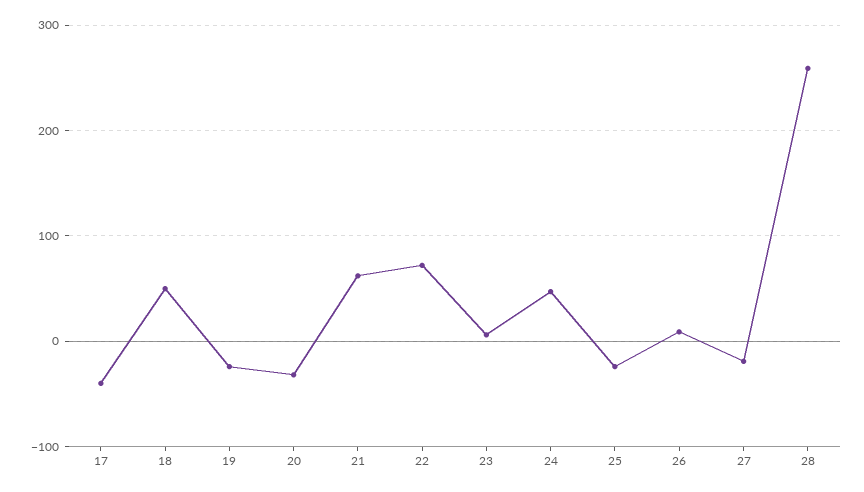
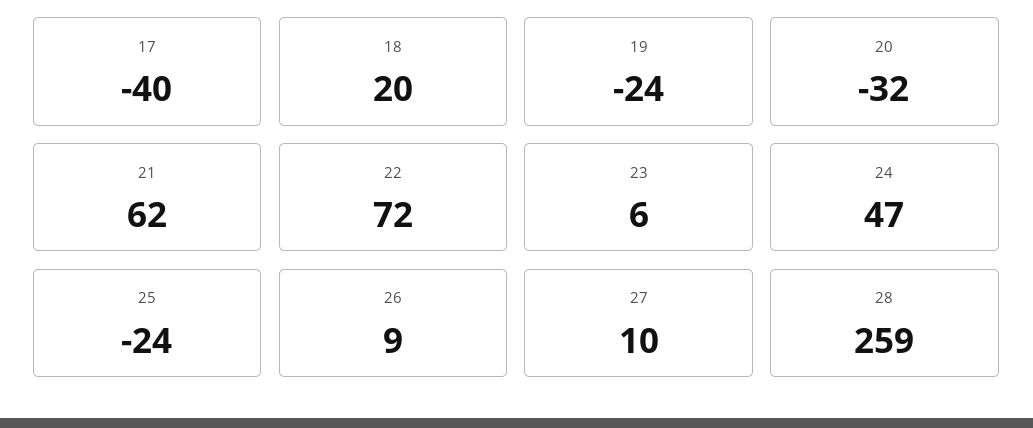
18: 50 -> 20
27: -20 -> 10

